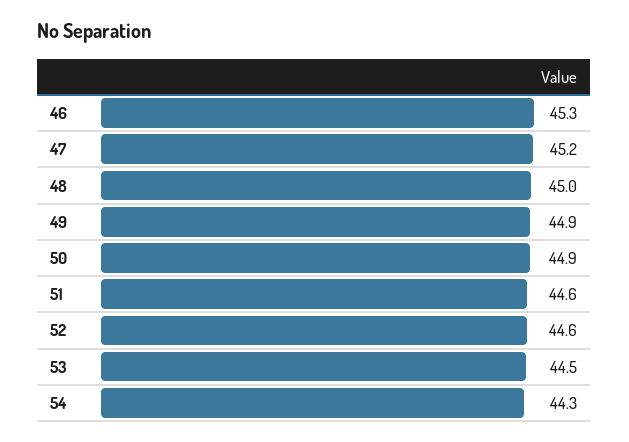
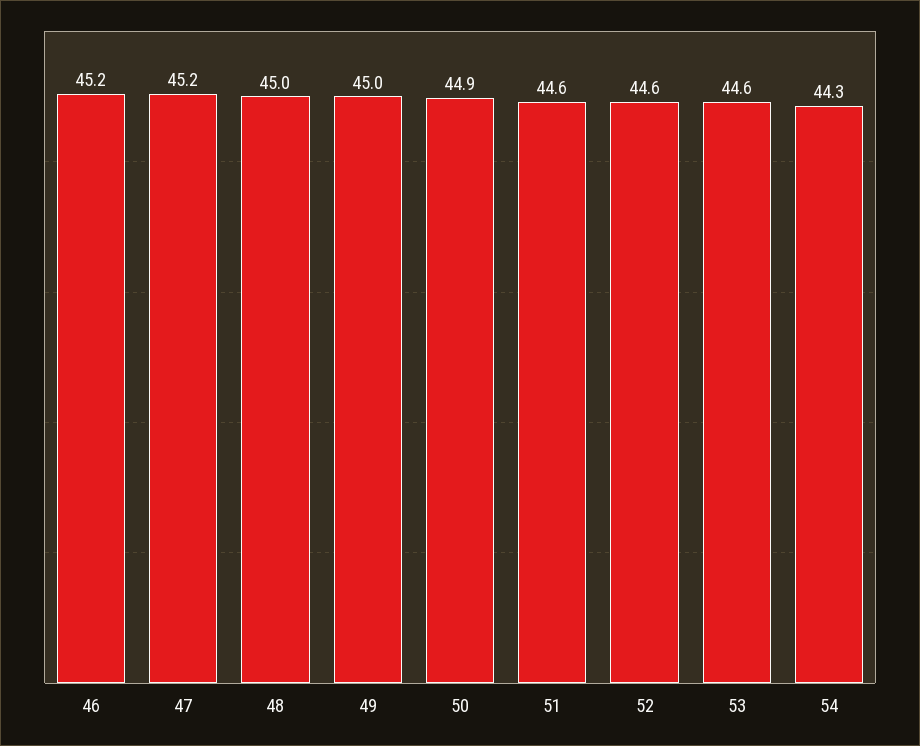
46: 45.3 -> 45.2
49: 44.9 -> 45
53: 44.5 -> 44.6

